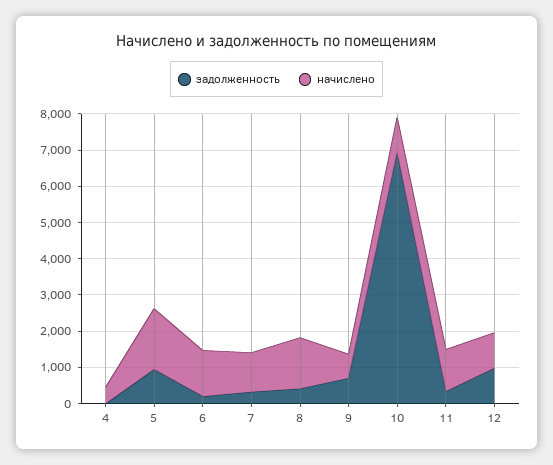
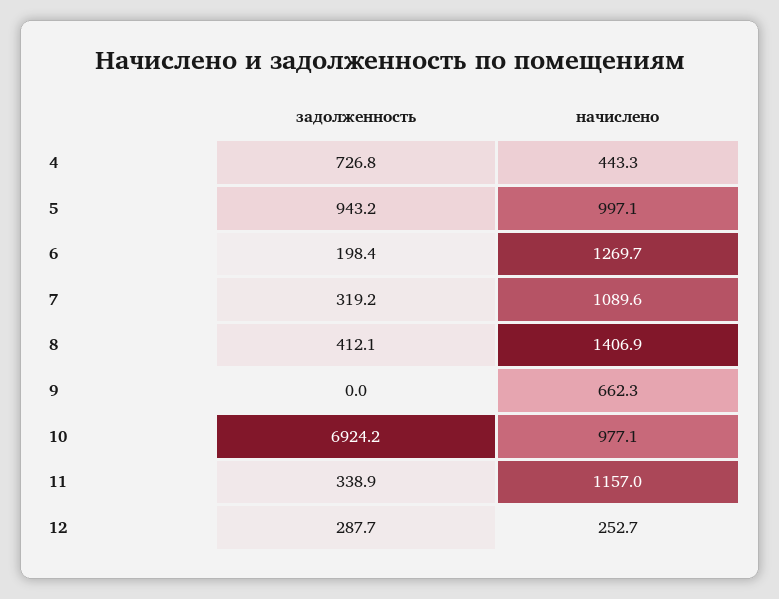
задолженность, 4: 0 -> 726.8
начислено, 5: 1750 -> 997.1
задолженность, 9: 750 -> 0
задолженность, 12: 1000 -> 287.7
начислено, 12: 1000 -> 252.7

